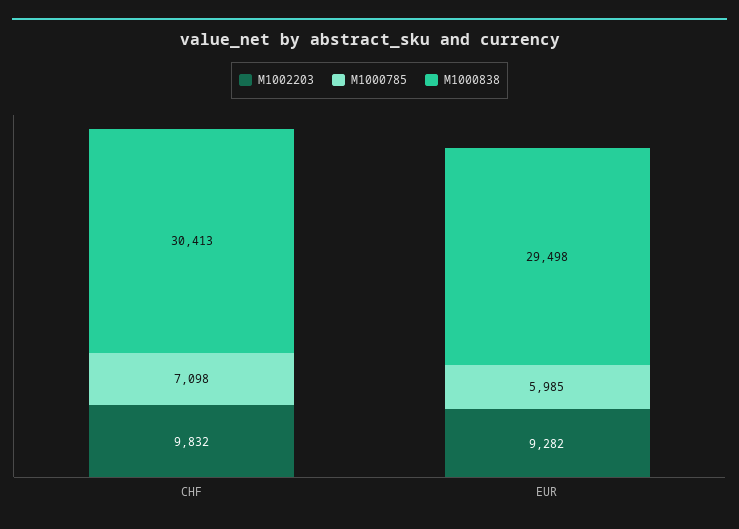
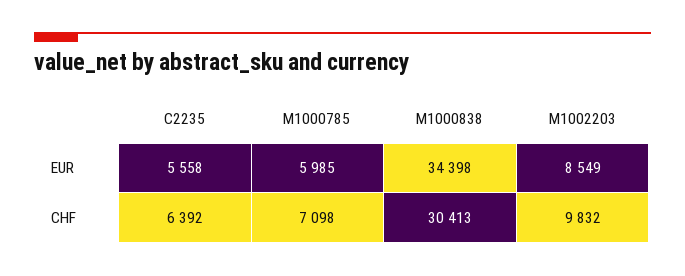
M1002203, EUR: 9282 -> 8549
M1000838, EUR: 29498 -> 34398
C2235, EUR: none -> 5558
C2235, CHF: none -> 6392

